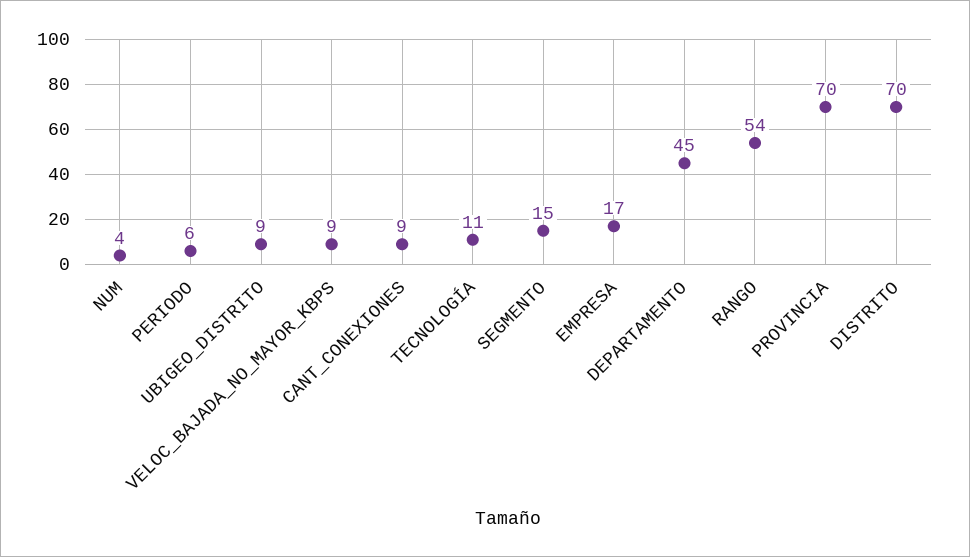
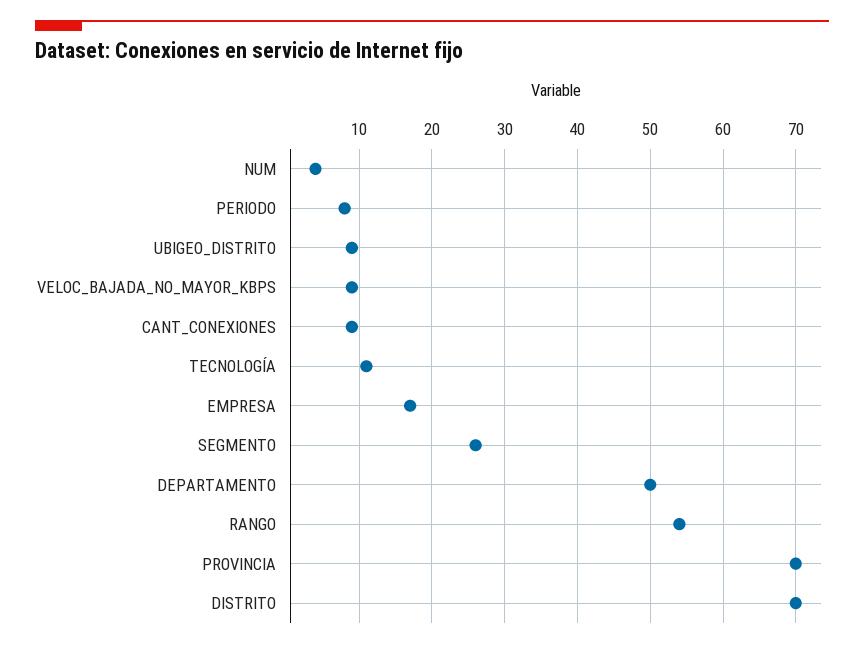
PERIODO: 6 -> 8
SEGMENTO: 15 -> 26
DEPARTAMENTO: 45 -> 50

